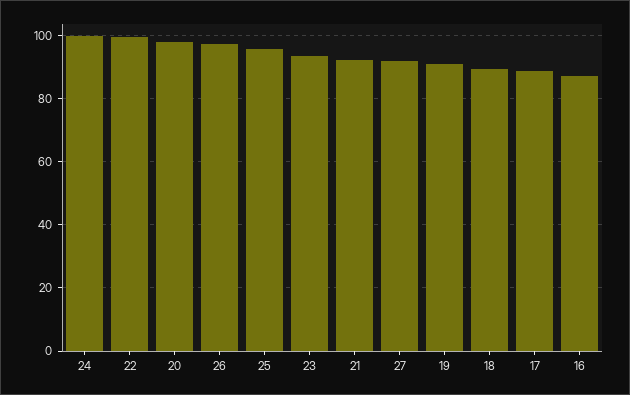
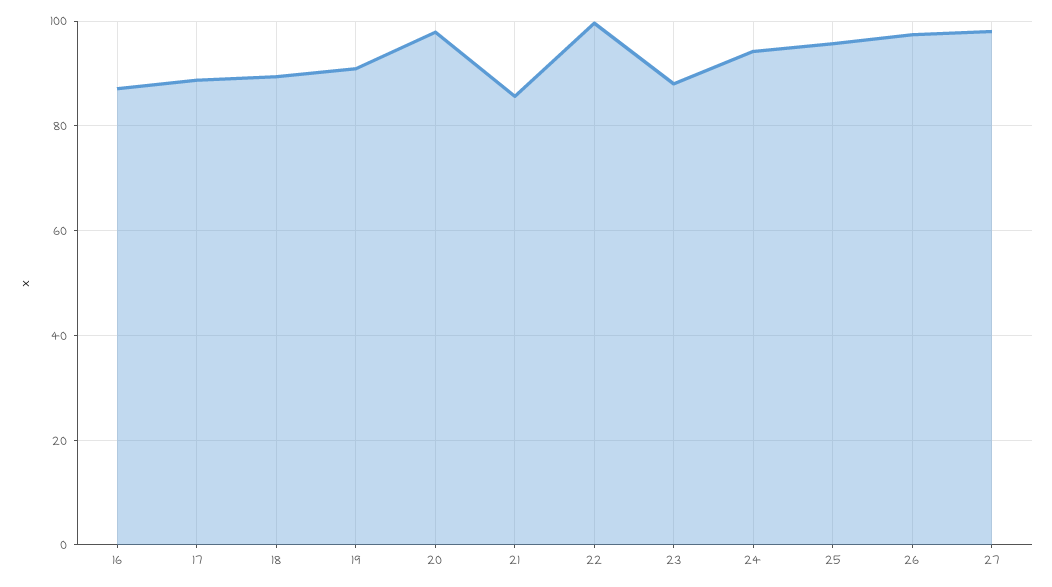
24: 100 -> 94
23: 94 -> 88
21: 92 -> 86
27: 92 -> 98

